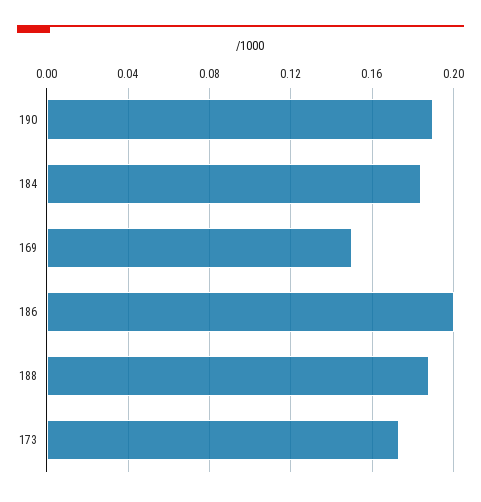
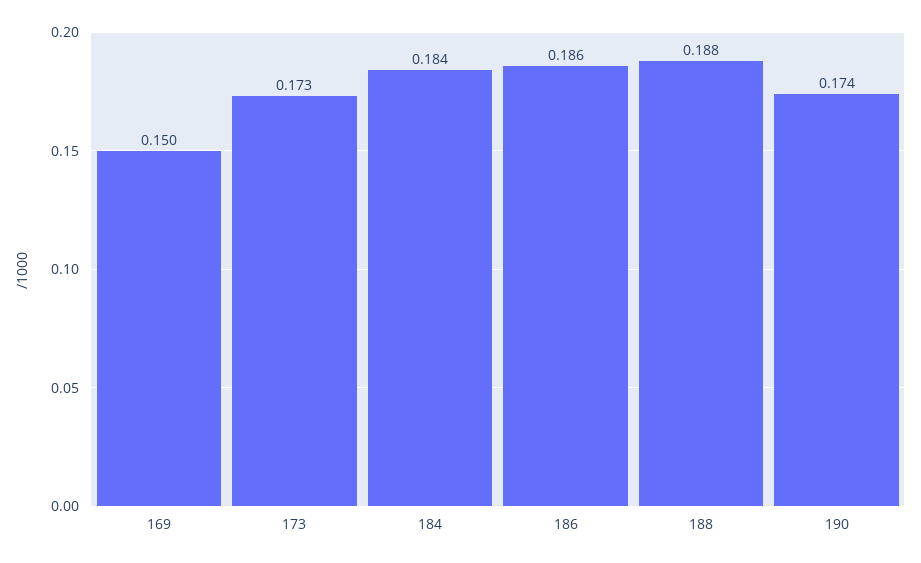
190: 0.19 -> 0.174
186: 0.2 -> 0.186

